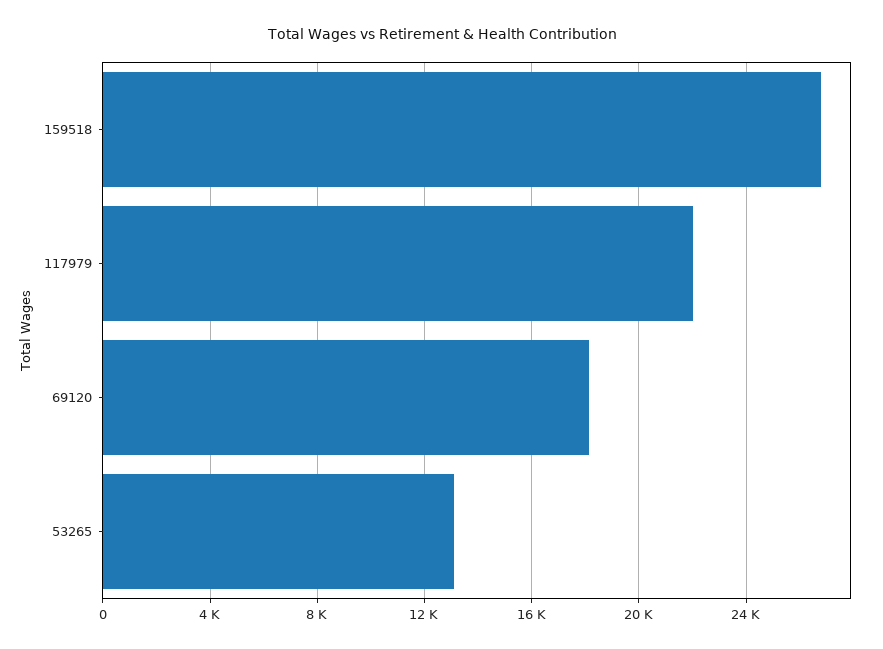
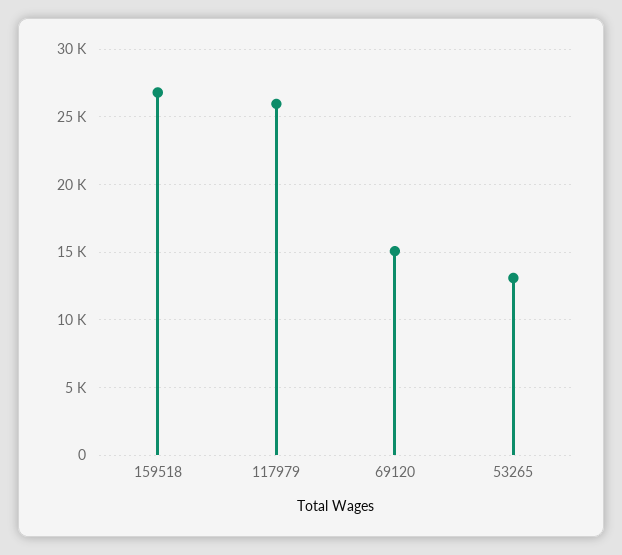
117979: 22000 -> 26000
69120: 18000 -> 15000

